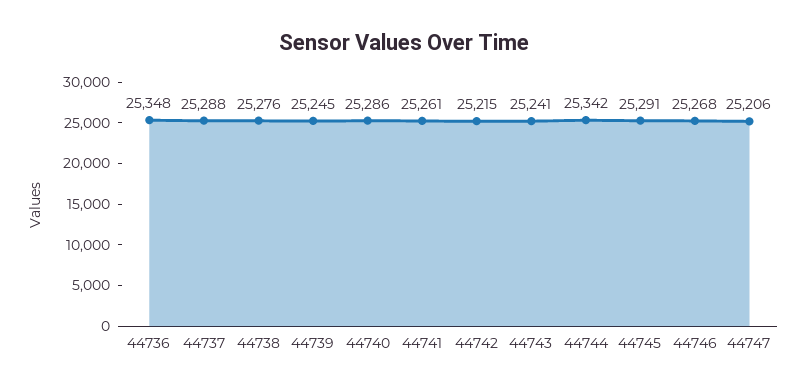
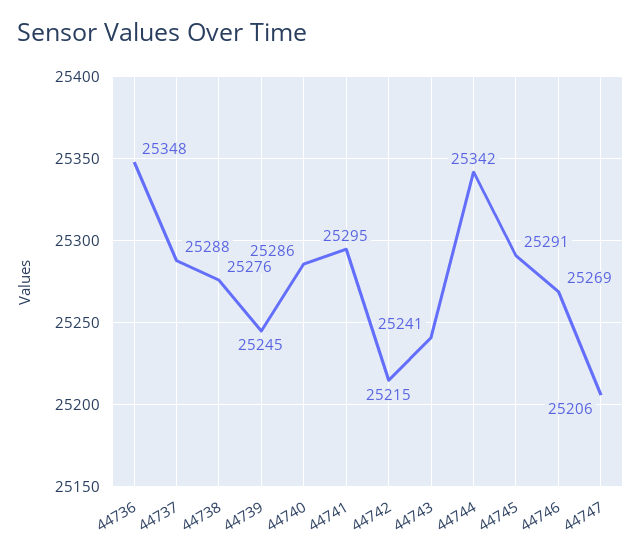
44741: 25261 -> 25295
44746: 25268 -> 25269

